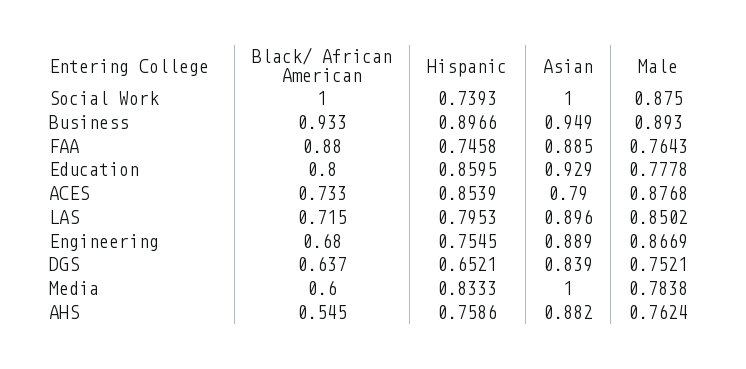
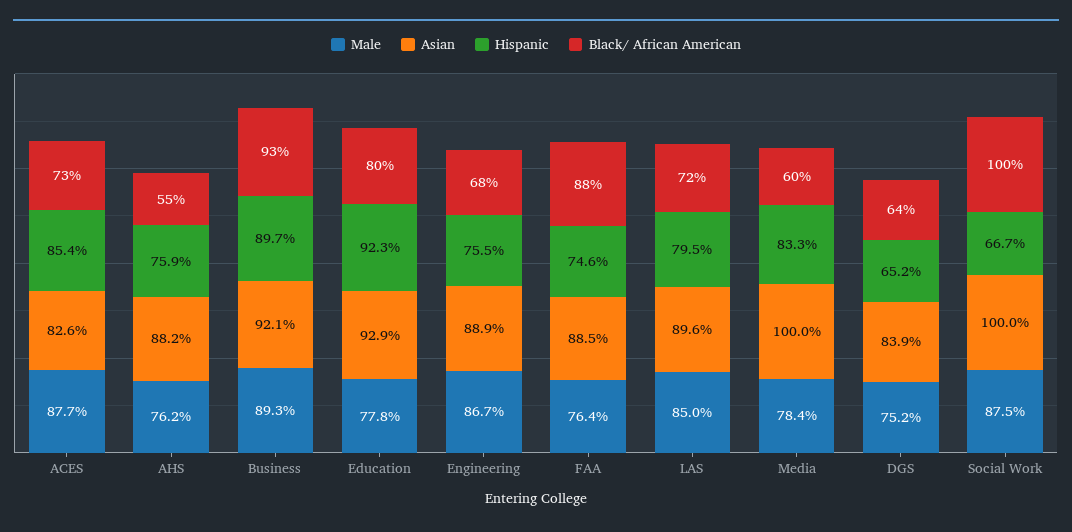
Hispanic, Social Work: 0.7393 -> 0.667
Asian, Business: 0.949 -> 0.921
Hispanic, Education: 0.8595 -> 0.923
Asian, ACES: 0.79 -> 0.826

